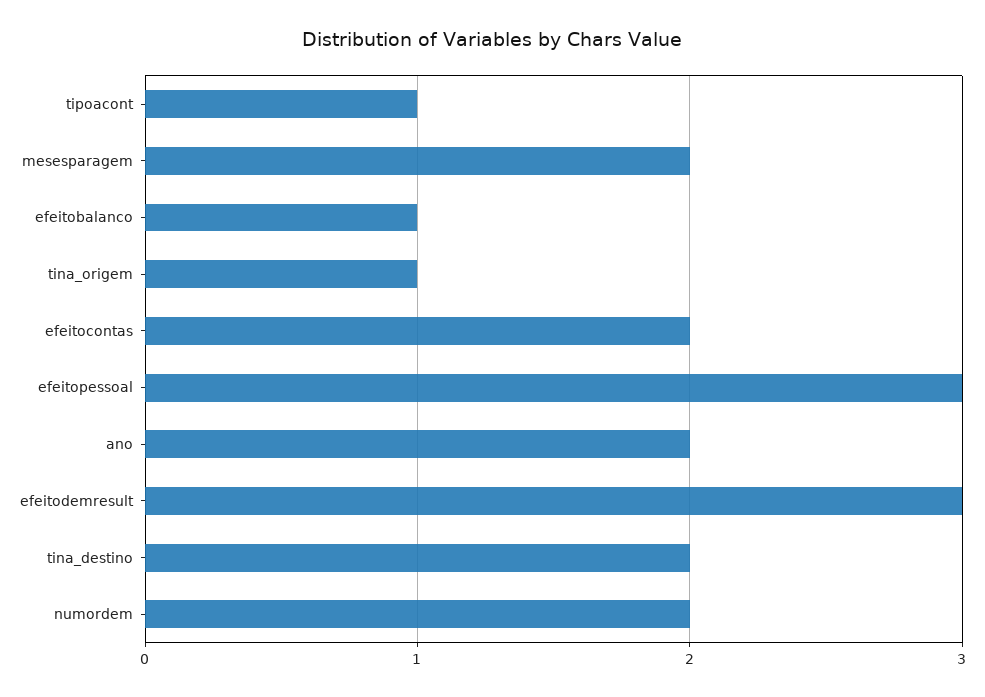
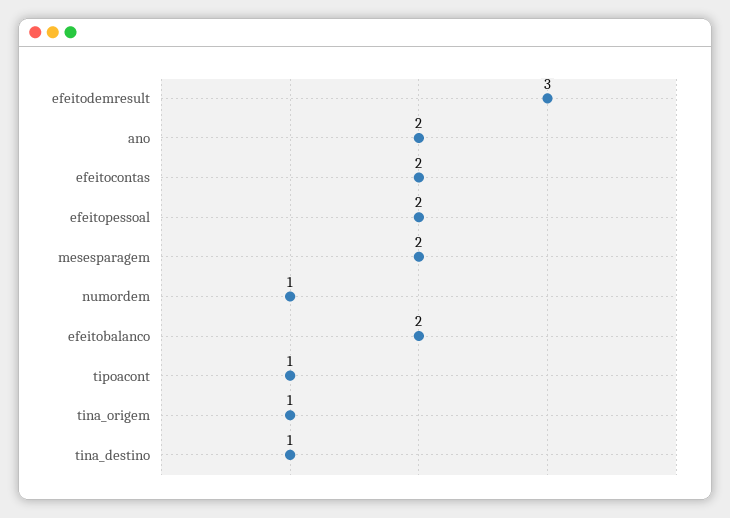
efeitobalanco: 1 -> 2
efeitopessoal: 3 -> 2
tina_destino: 2 -> 1
numordem: 2 -> 1

